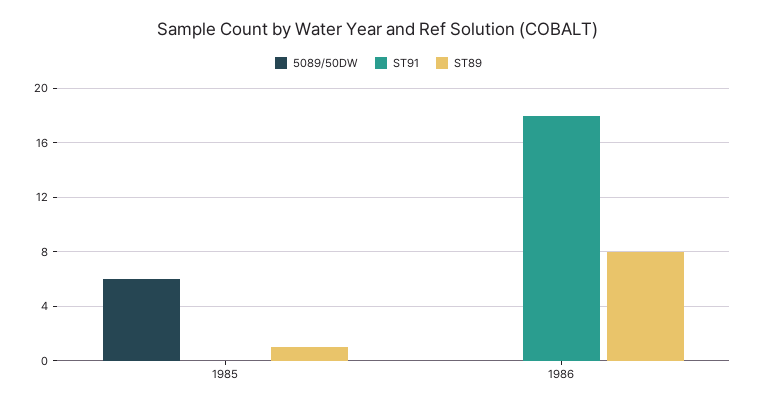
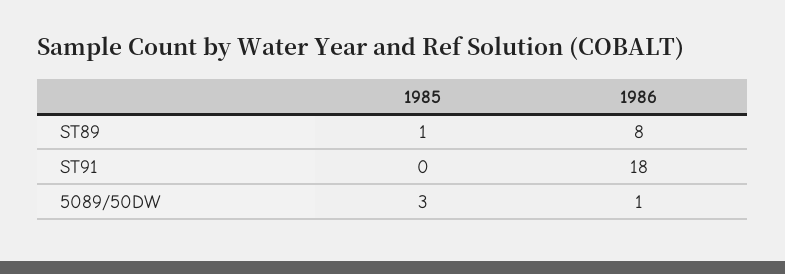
5089/50DW, 1985: 6 -> 3
5089/50DW, 1986: 0 -> 1

